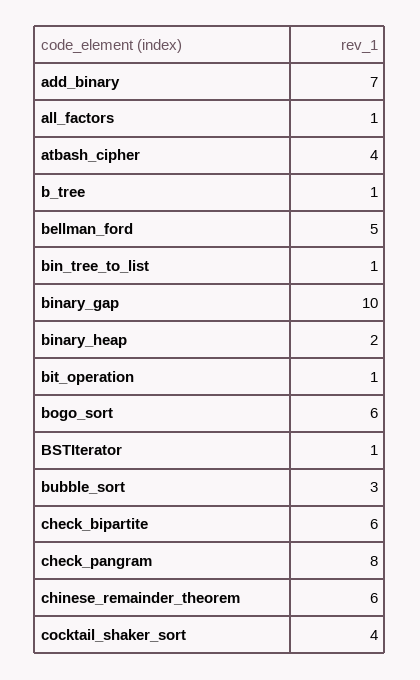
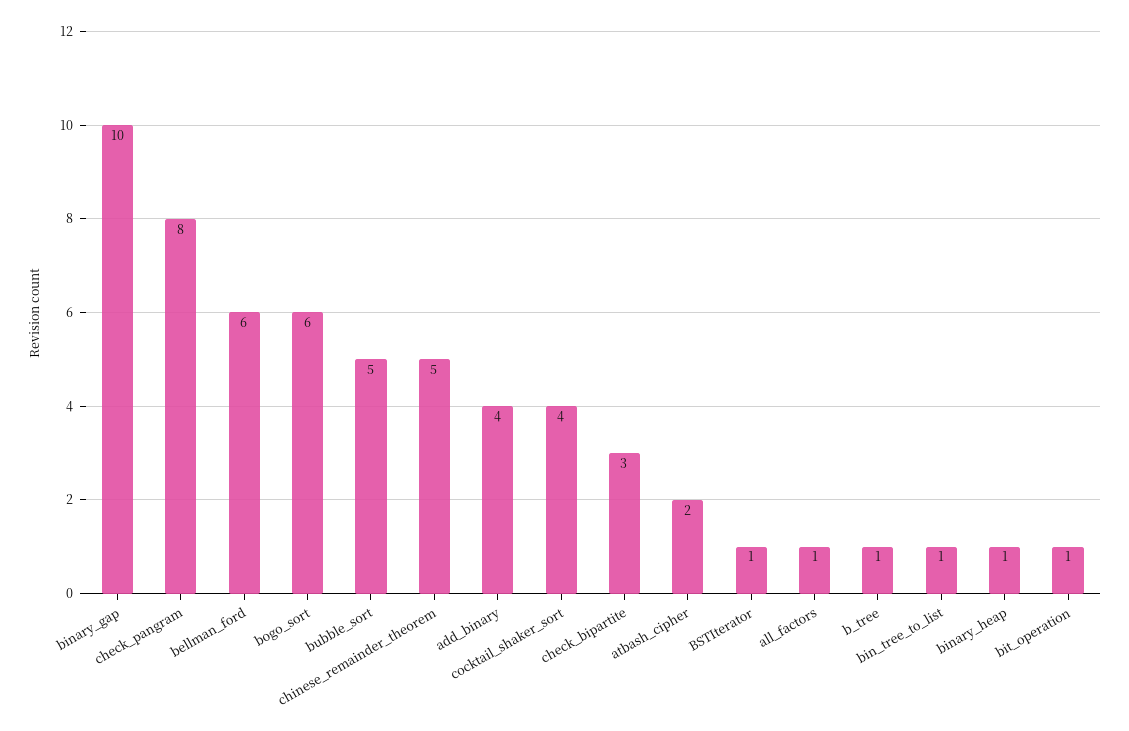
add_binary: 7 -> 4
atbash_cipher: 4 -> 2
bellman_ford: 5 -> 6
binary_heap: 2 -> 1
bubble_sort: 3 -> 5
check_bipartite: 6 -> 3
chinese_remainder_theorem: 6 -> 5

